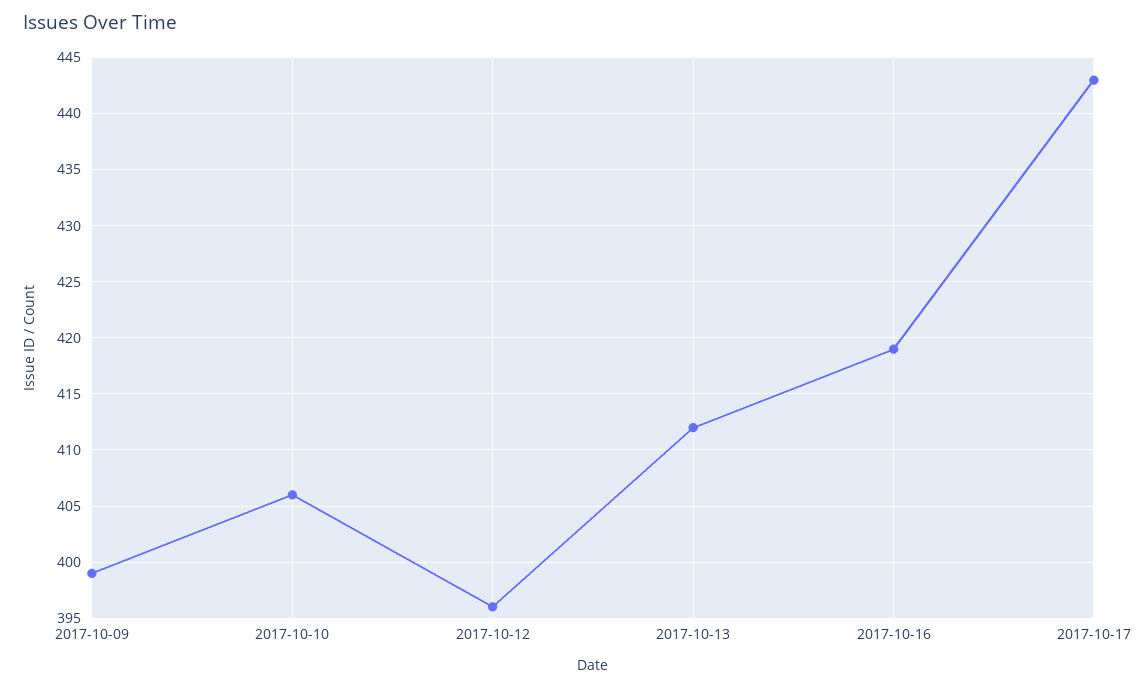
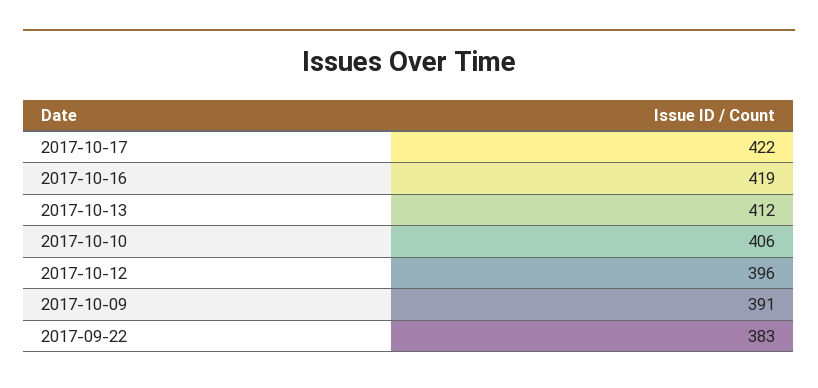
2017-10-09: 399 -> 391
2017-10-17: 443 -> 422
2017-09-22: none -> 383

